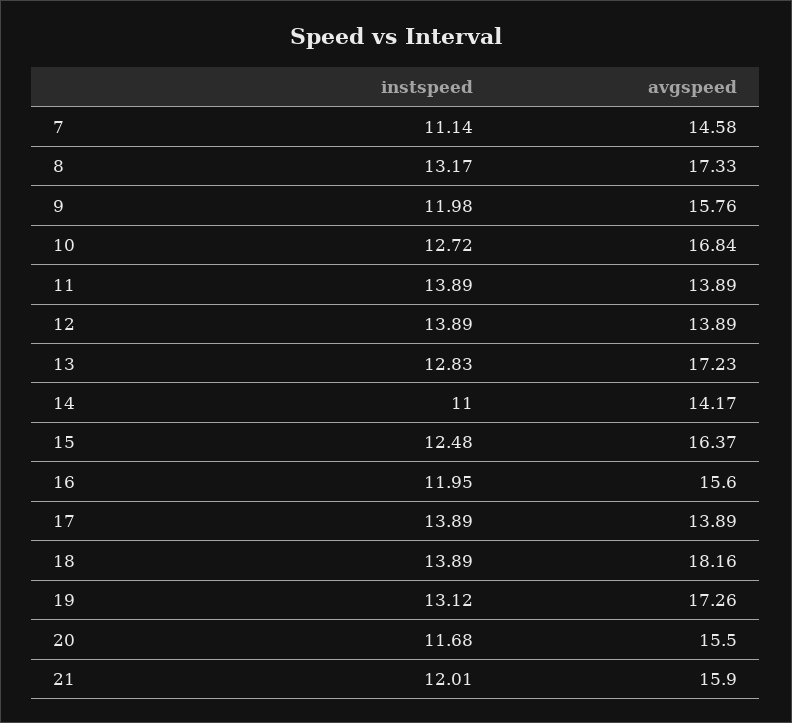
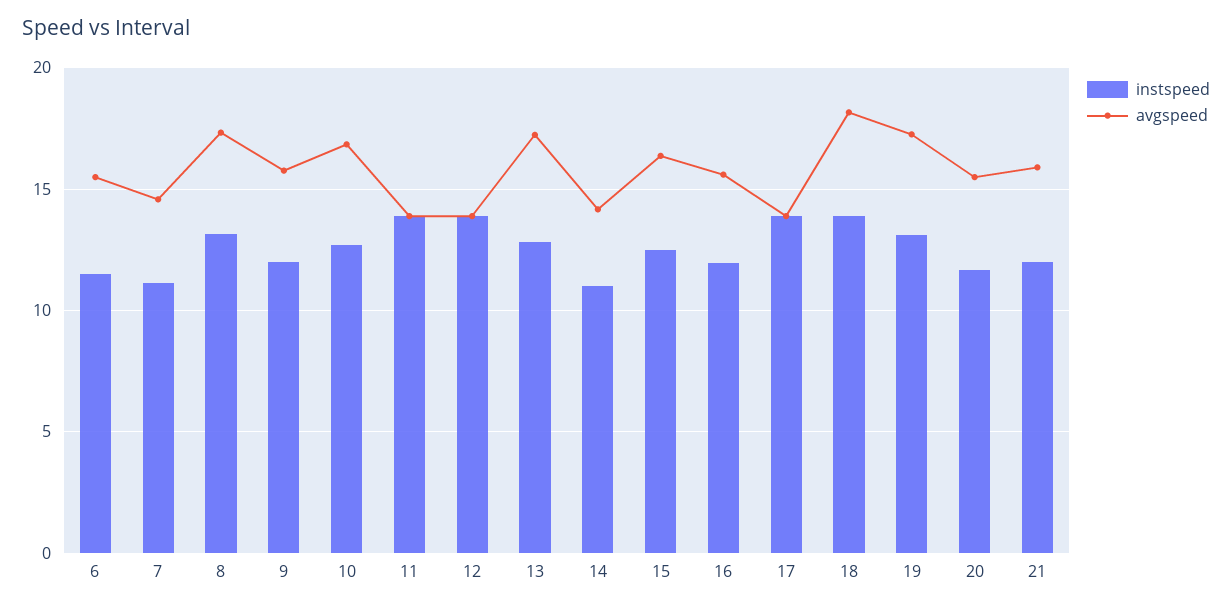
instspeed, 6: none -> 11.5
avgspeed, 6: none -> 15.5

